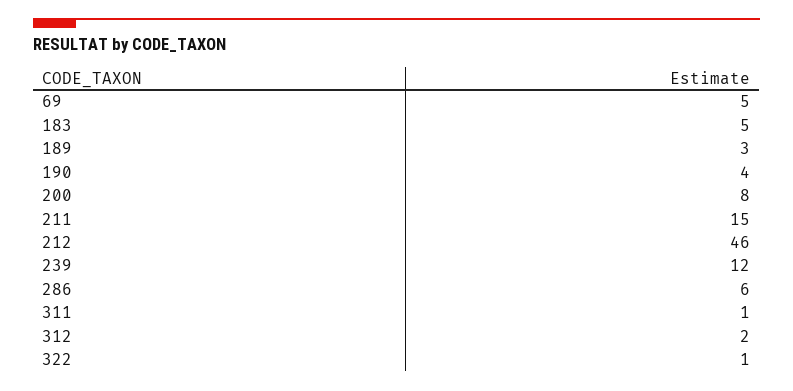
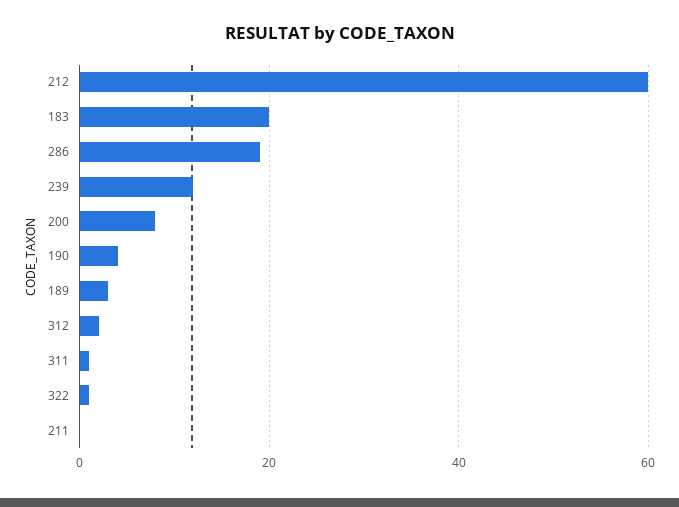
69: 5 -> none
183: 5 -> 20
211: 15 -> 0
212: 46 -> 60
286: 6 -> 20

